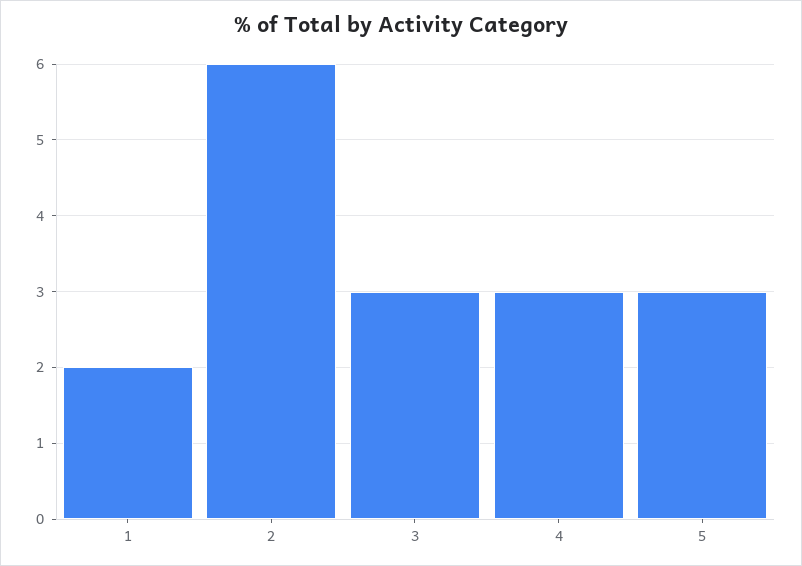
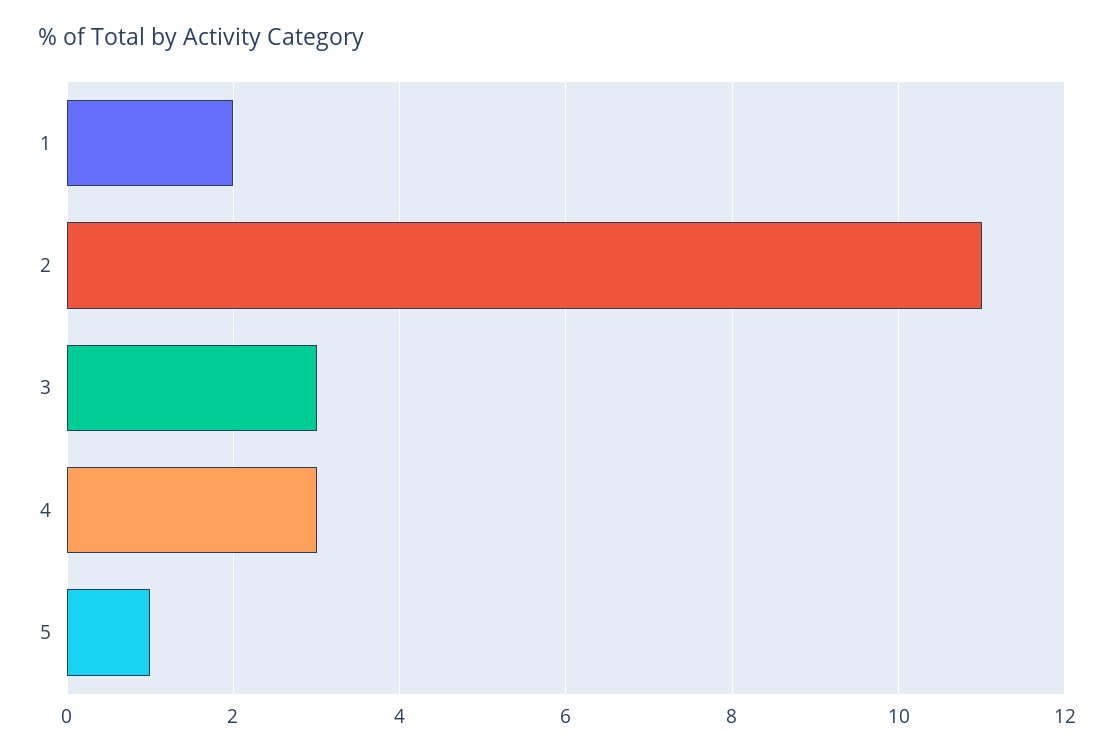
2: 6 -> 11
5: 3 -> 1

